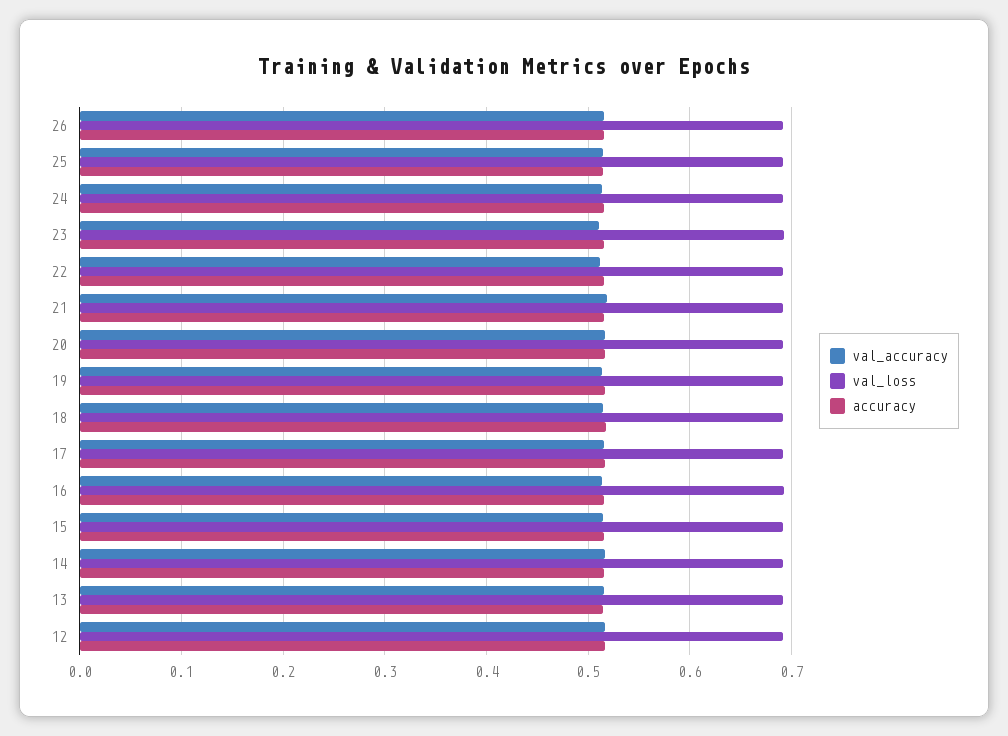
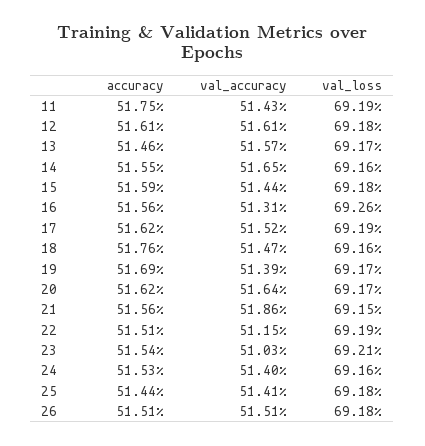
accuracy, 11: none -> 0.5175
val_accuracy, 11: none -> 0.5143
val_loss, 11: none -> 0.6919

